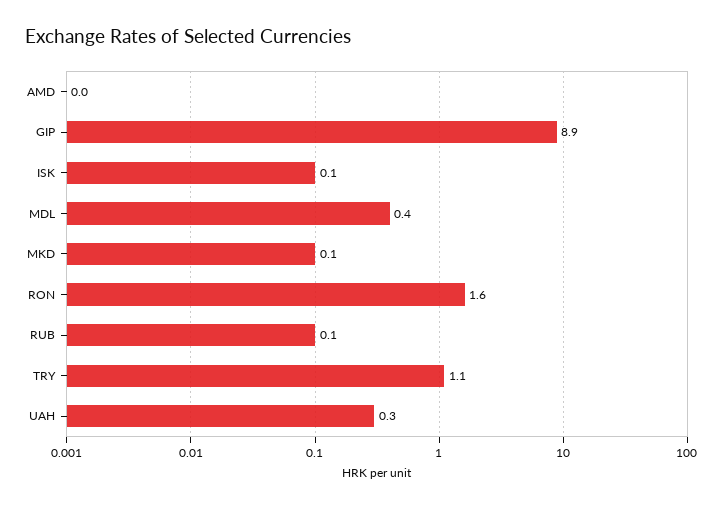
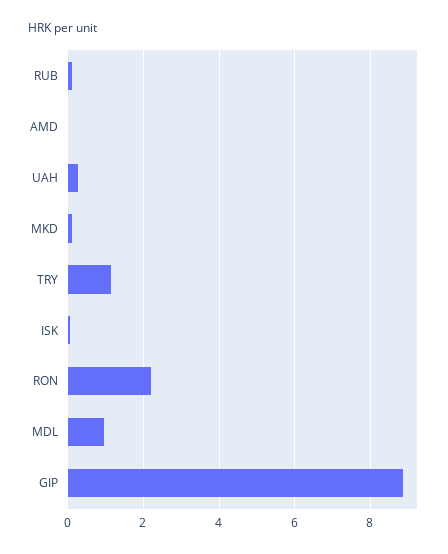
MDL: 0.4 -> 1
RON: 1.6 -> 2.2

